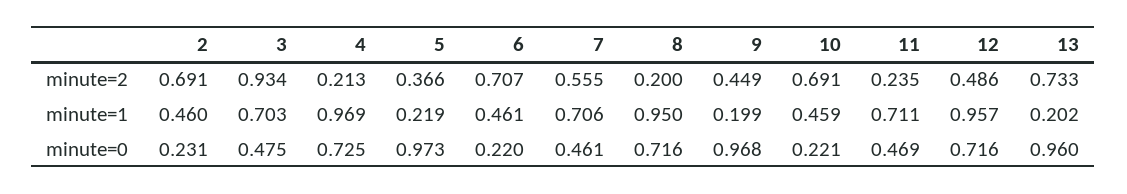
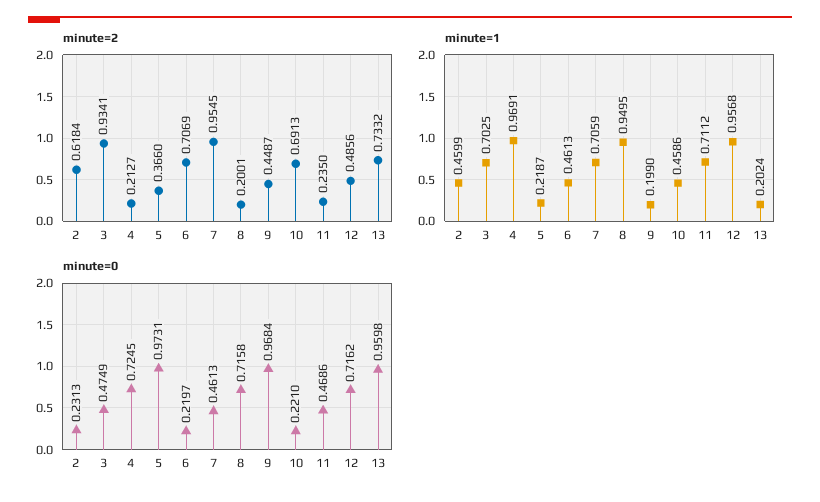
minute=2, 2: 0.691 -> 0.6184
minute=2, 7: 0.555 -> 0.9545

